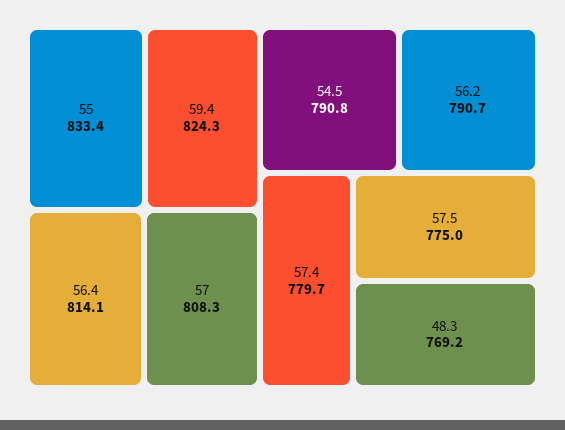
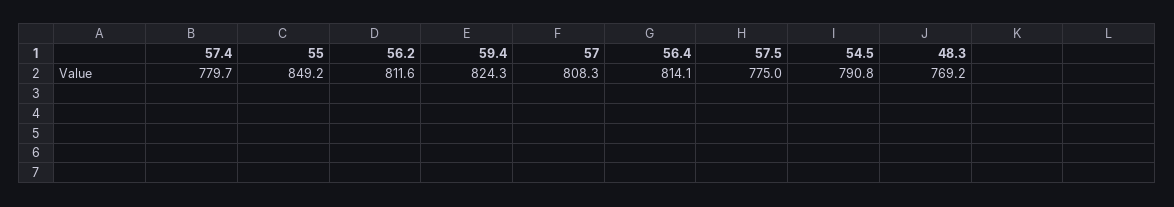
55: 833.4 -> 849.2
56.2: 790.7 -> 811.6

